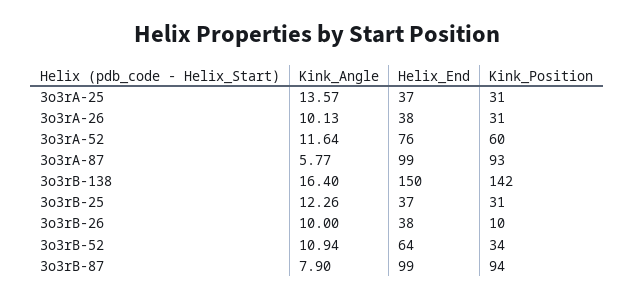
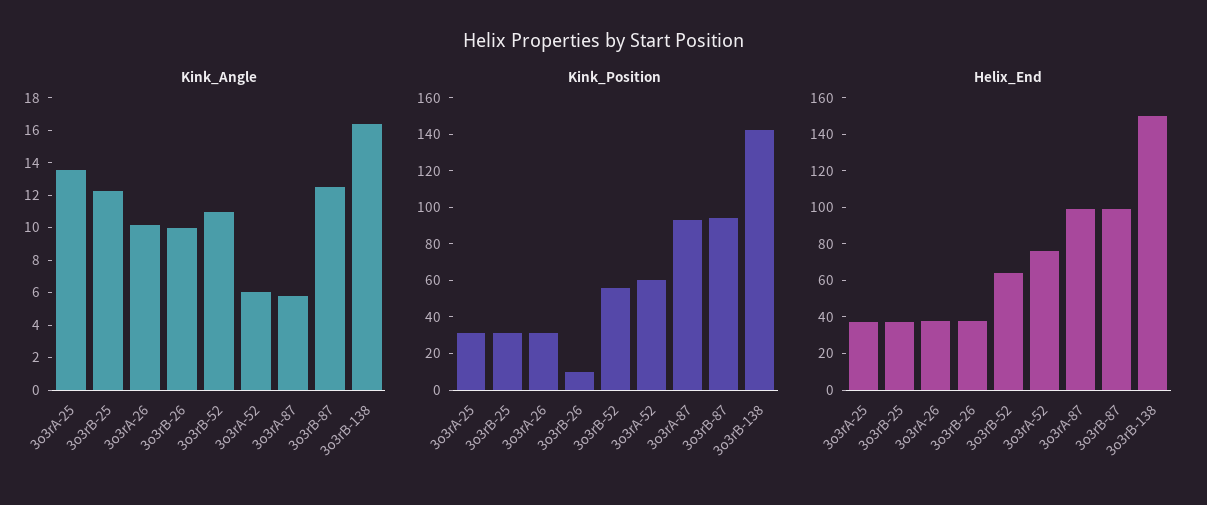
Kink_Angle, 3o3rA-52: 11.64 -> 6
Kink_Position, 3o3rB-52: 34 -> 55
Kink_Angle, 3o3rB-87: 7.9 -> 12.5

